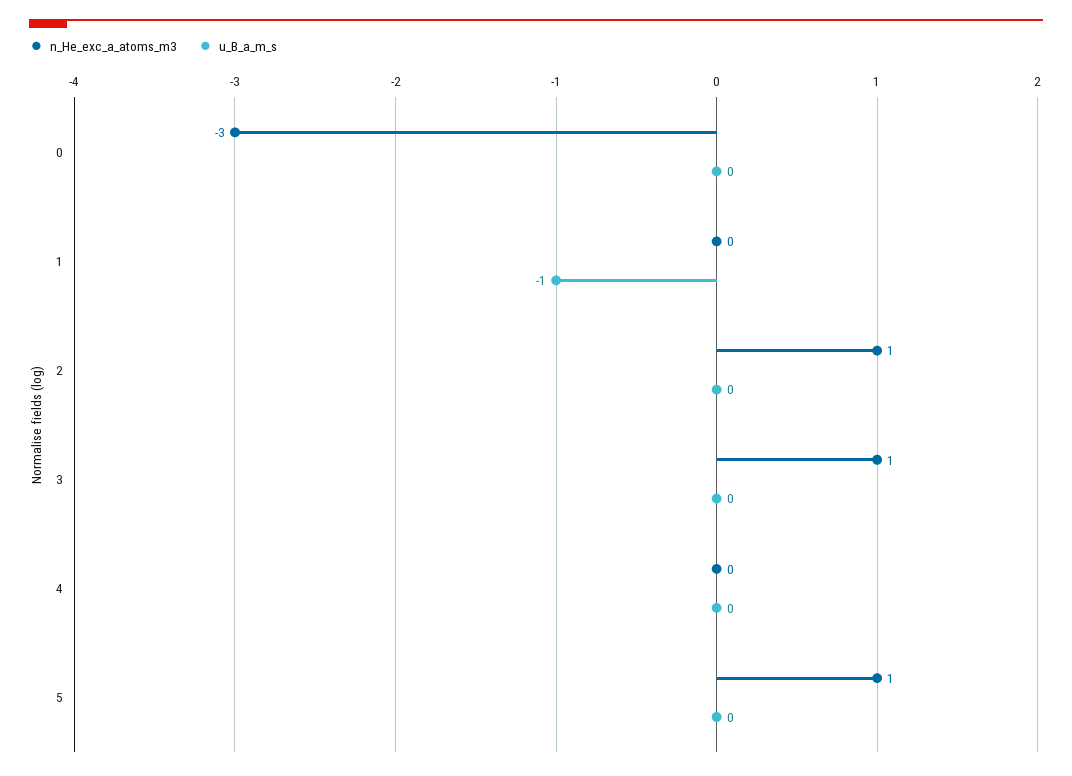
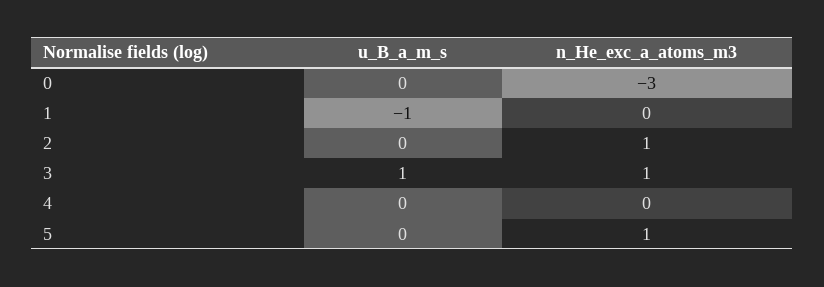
u_B_a_m_s, 3: 0 -> 1

